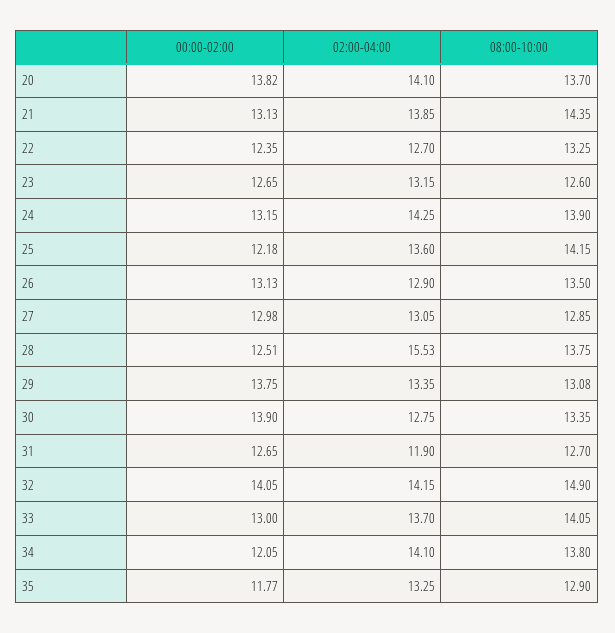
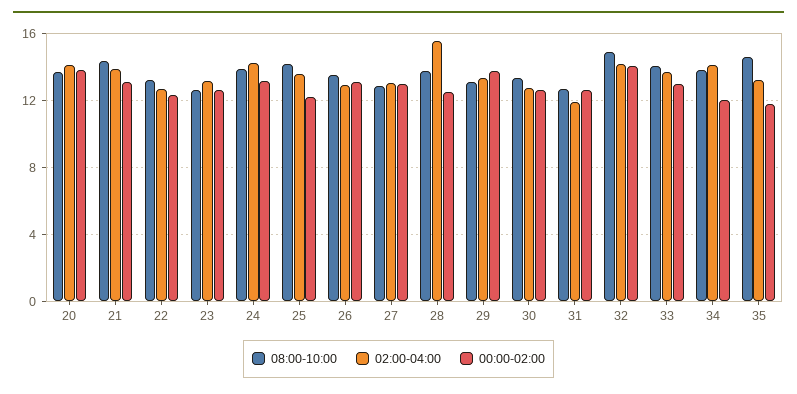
00:00-02:00, 30: 13.9 -> 12.5
08:00-10:00, 35: 12.9 -> 14.5

